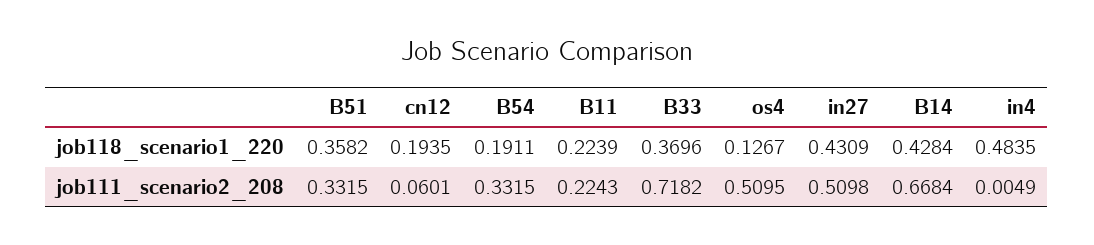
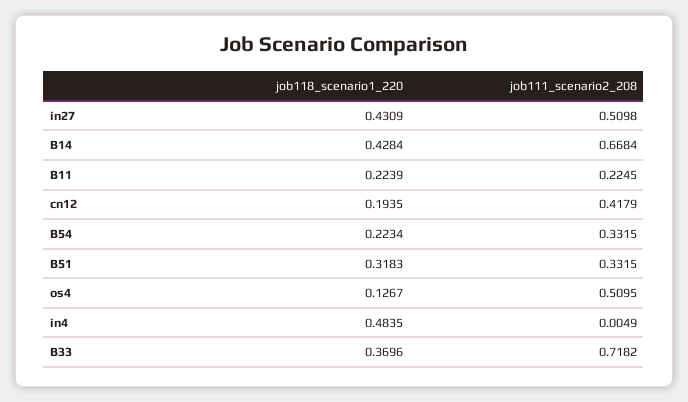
B51, job118_scenario1_220: 0.3582 -> 0.3183
B54, job118_scenario1_220: 0.1911 -> 0.2234
cn12, job111_scenario2_208: 0.0601 -> 0.4179
B11, job111_scenario2_208: 0.2243 -> 0.2245

